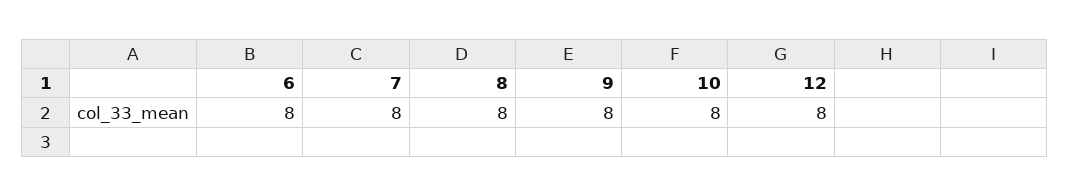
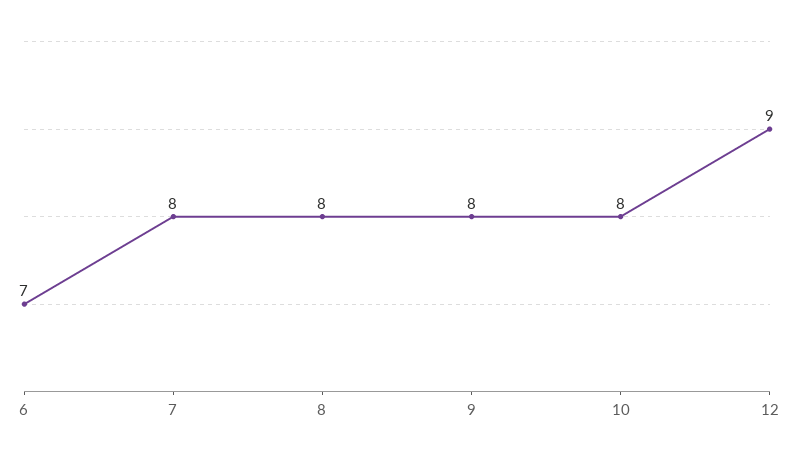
6: 8 -> 7
12: 8 -> 9

